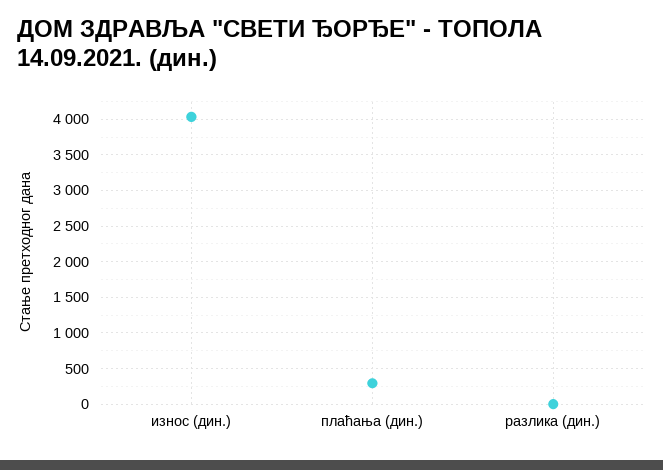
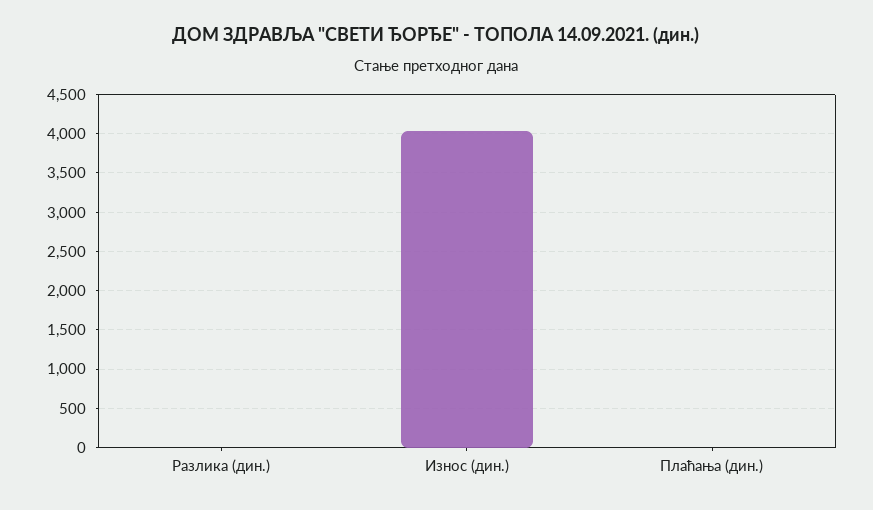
плаћања (дин.): 300 -> 0

